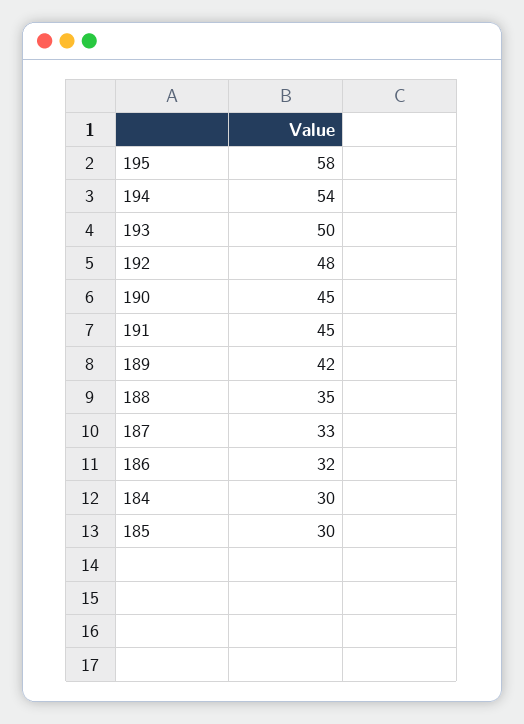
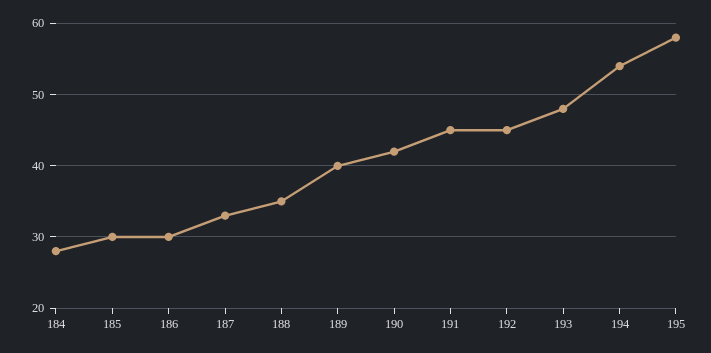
193: 50 -> 48
192: 48 -> 45
190: 45 -> 42
189: 42 -> 40
186: 32 -> 30
184: 30 -> 28

